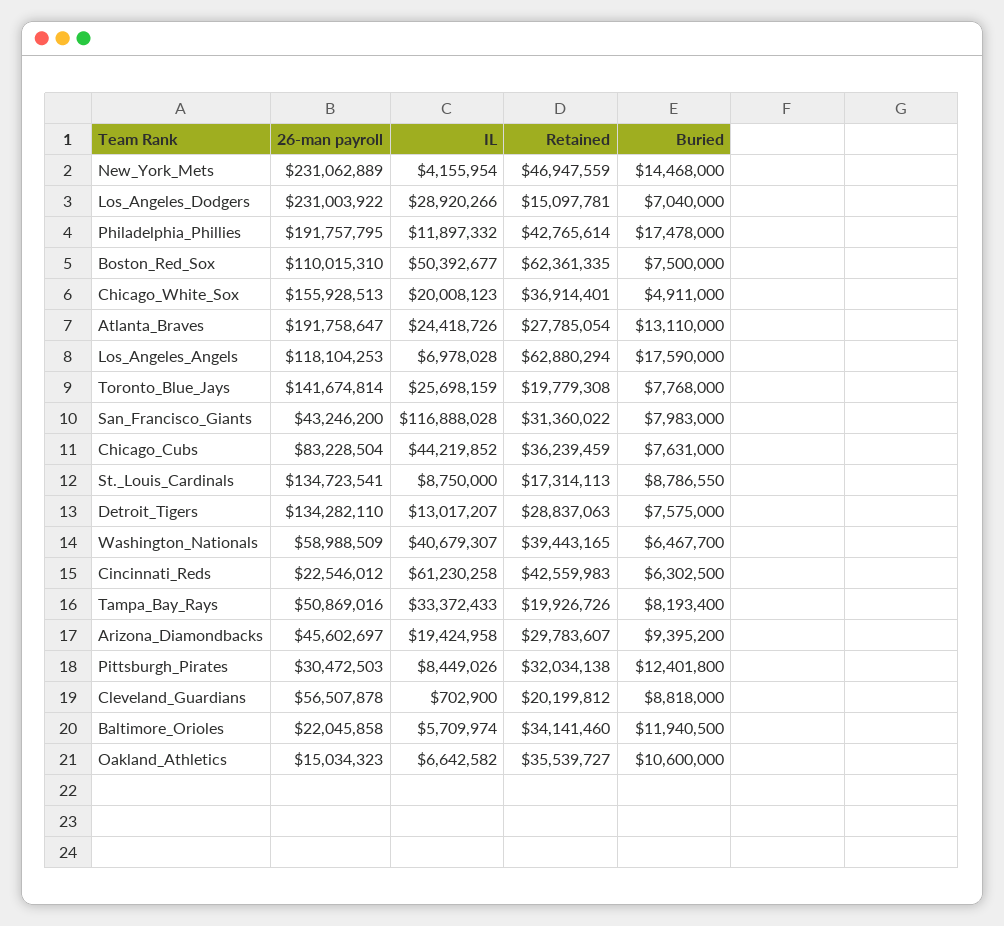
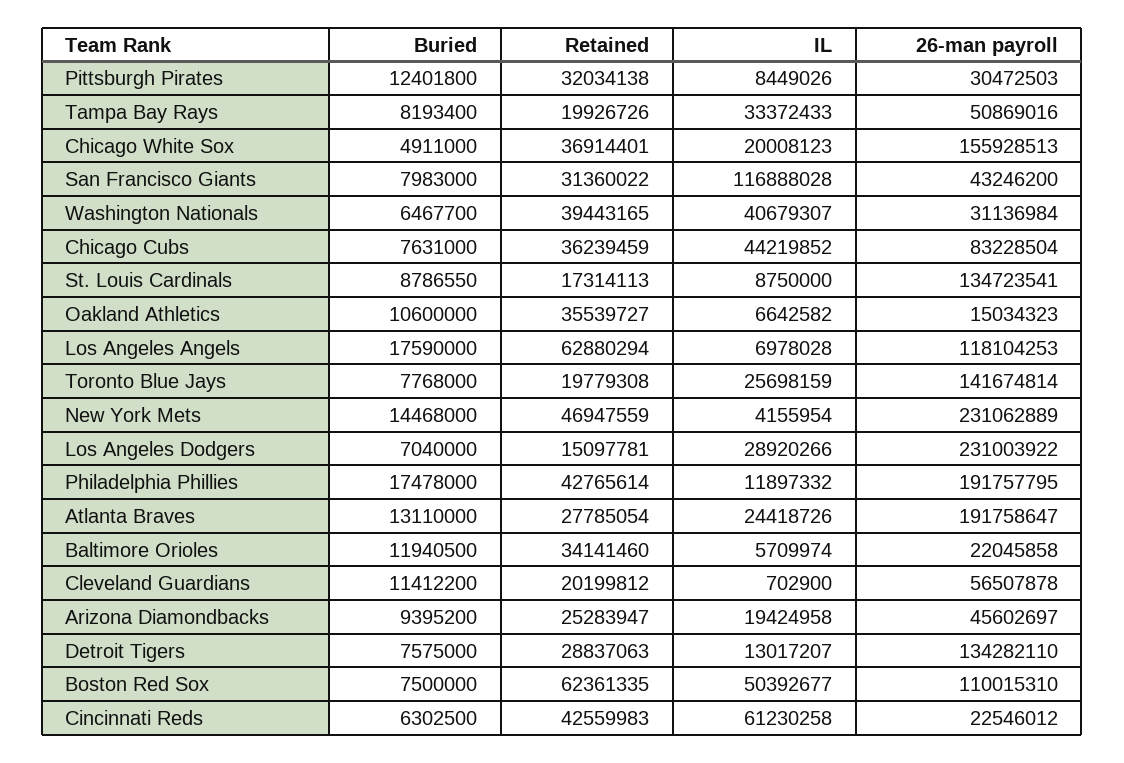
26-man payroll, Washington_Nationals: 58988509 -> 31136984
Retained, Arizona_Diamondbacks: 29783607 -> 25283947
Buried, Cleveland_Guardians: 8818000 -> 11412200

